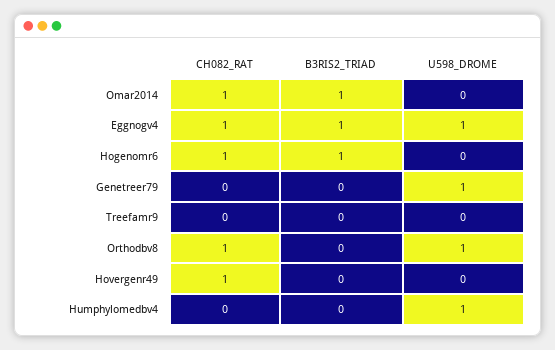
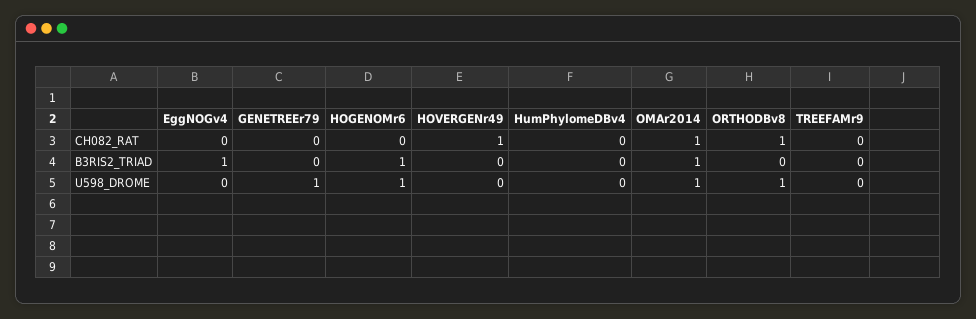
U598_DROME, Omar2014: 0 -> 1
CH082_RAT, Eggnogv4: 1 -> 0
U598_DROME, Eggnogv4: 1 -> 0
CH082_RAT, Hogenomr6: 1 -> 0
U598_DROME, Hogenomr6: 0 -> 1
U598_DROME, Humphylomedbv4: 1 -> 0

